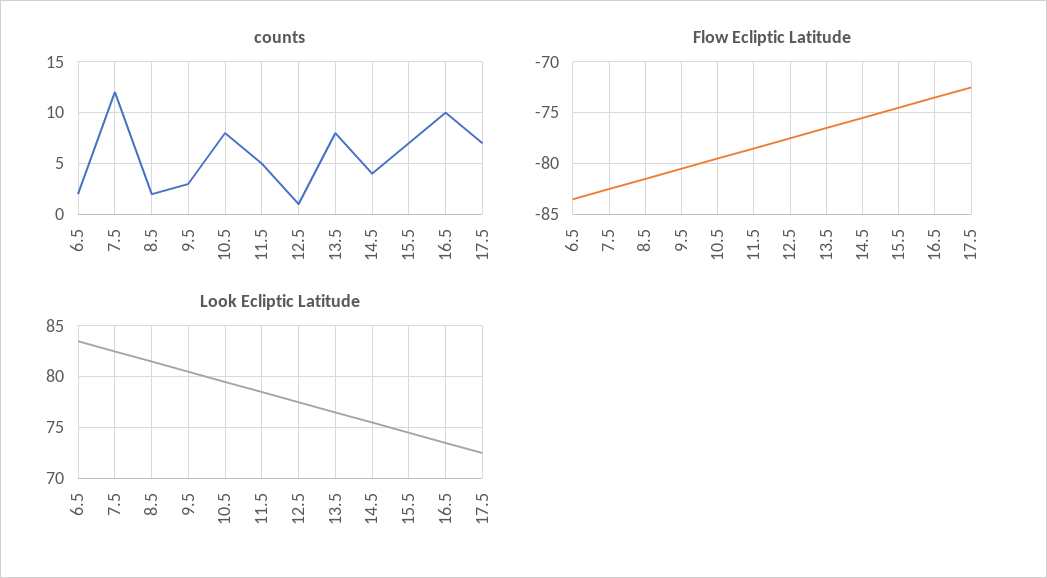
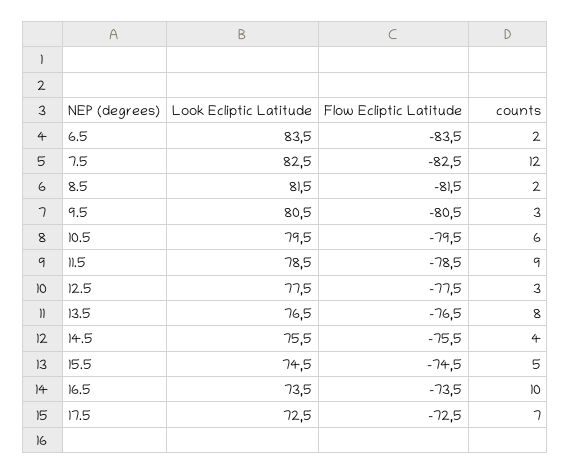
counts, 10.5: 8 -> 6
counts, 11.5: 5 -> 9
counts, 12.5: 1 -> 3
counts, 15.5: 7 -> 5

